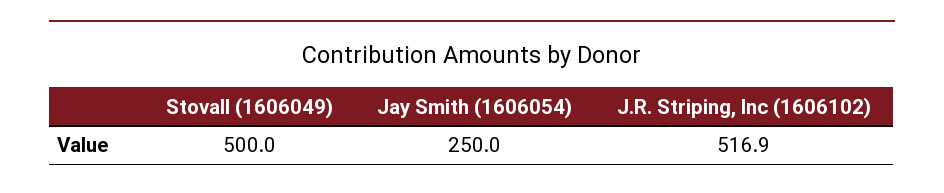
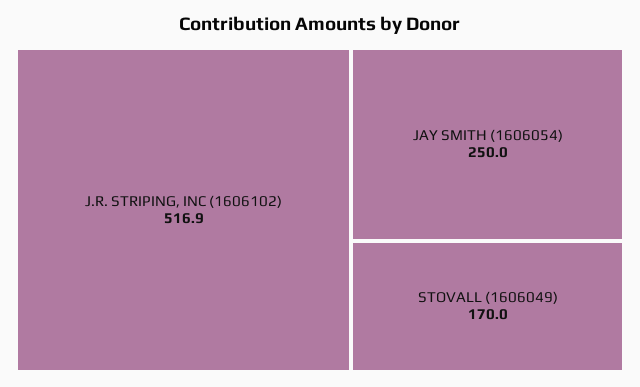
Stovall (1606049): 500 -> 170

